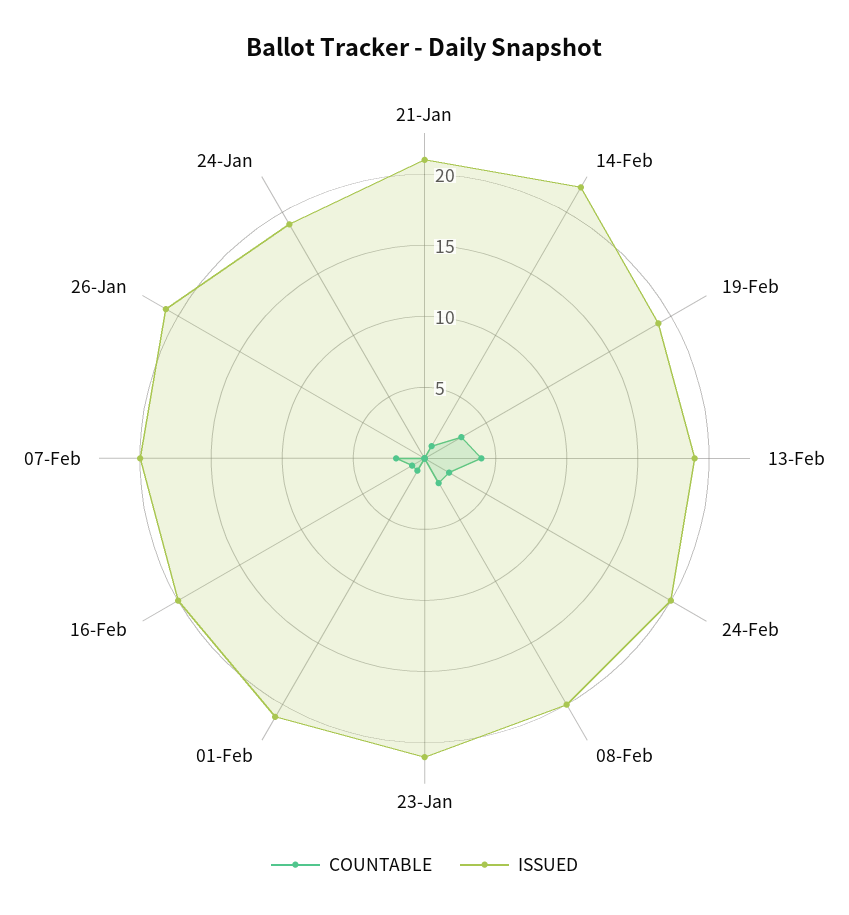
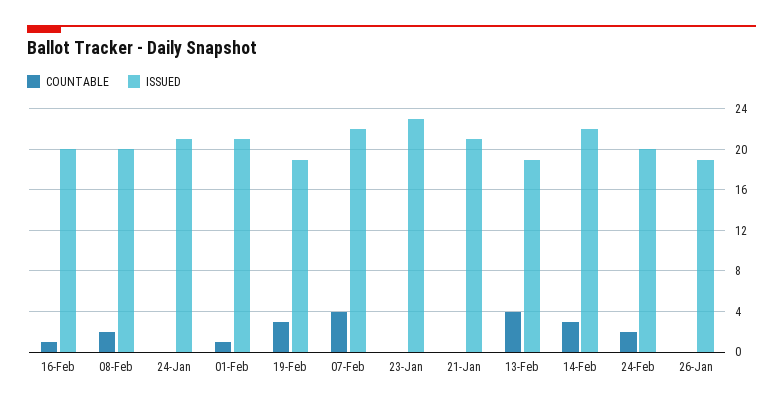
COUNTABLE, 14-Feb: 1 -> 3
ISSUED, 23-Jan: 21 -> 23
COUNTABLE, 07-Feb: 2 -> 4
ISSUED, 07-Feb: 20 -> 22
ISSUED, 26-Jan: 21 -> 19
ISSUED, 24-Jan: 19 -> 21

